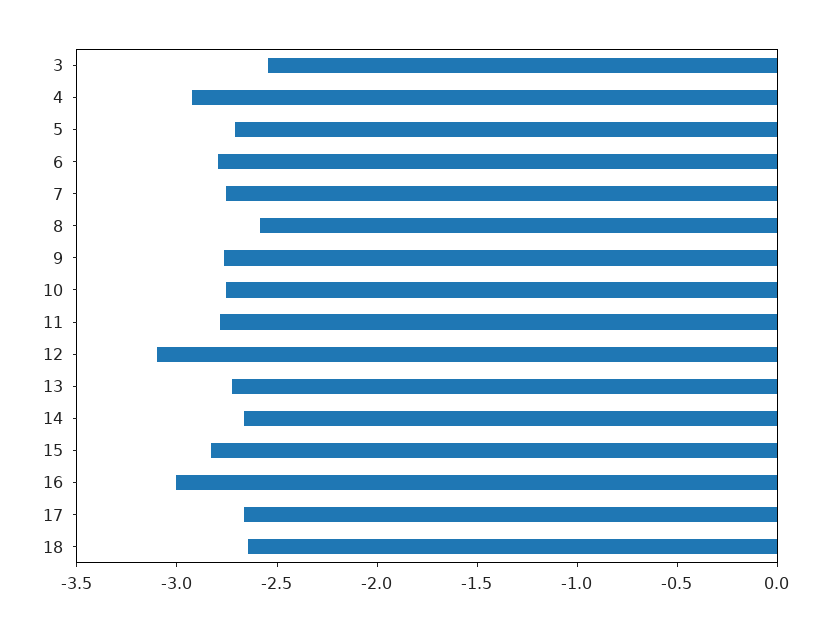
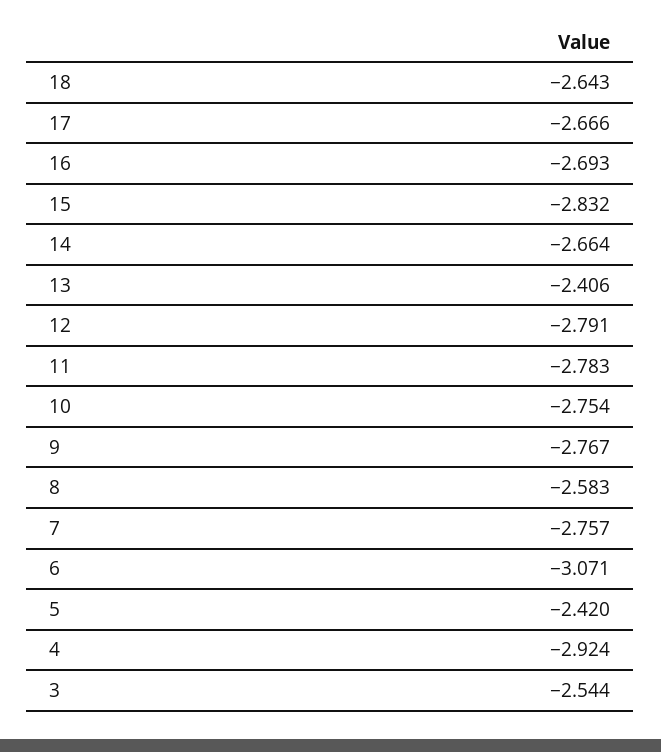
5: -2.7 -> -2.42
6: -2.8 -> -3.071
12: -3.1 -> -2.791
13: -2.7 -> -2.406
16: -3 -> -2.693

